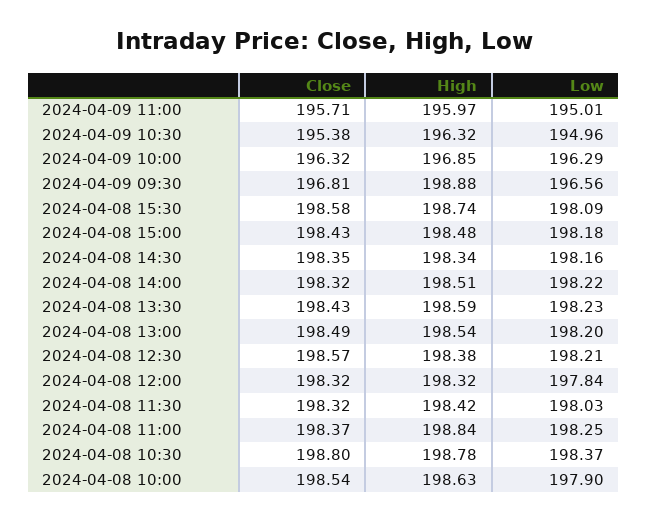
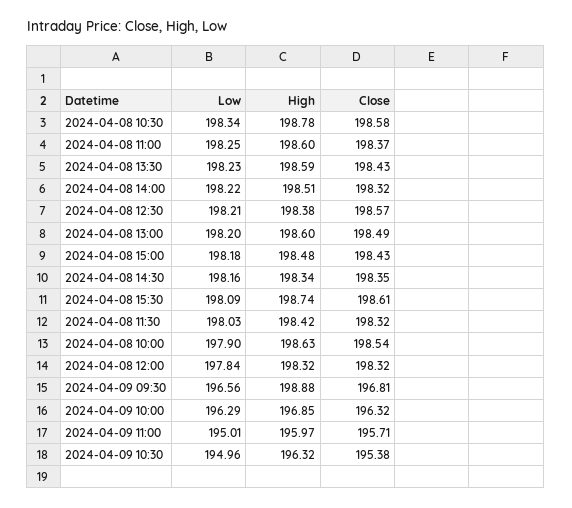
Close, 2024-04-08 15:30: 198.58 -> 198.61
High, 2024-04-08 13:00: 198.54 -> 198.6
High, 2024-04-08 11:00: 198.84 -> 198.6
Close, 2024-04-08 10:30: 198.8 -> 198.58
Low, 2024-04-08 10:30: 198.37 -> 198.34

